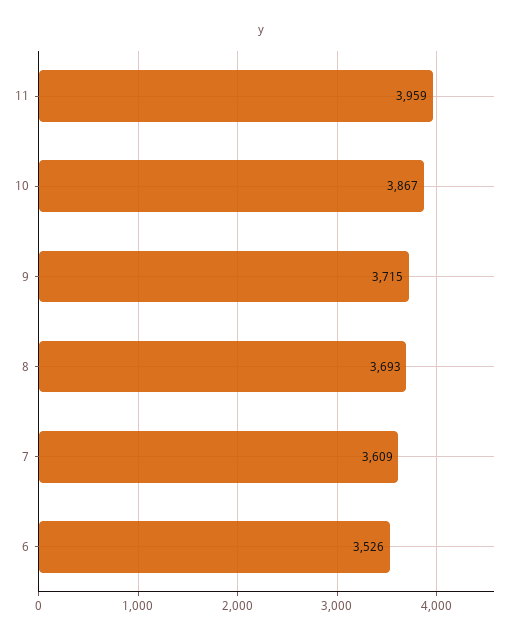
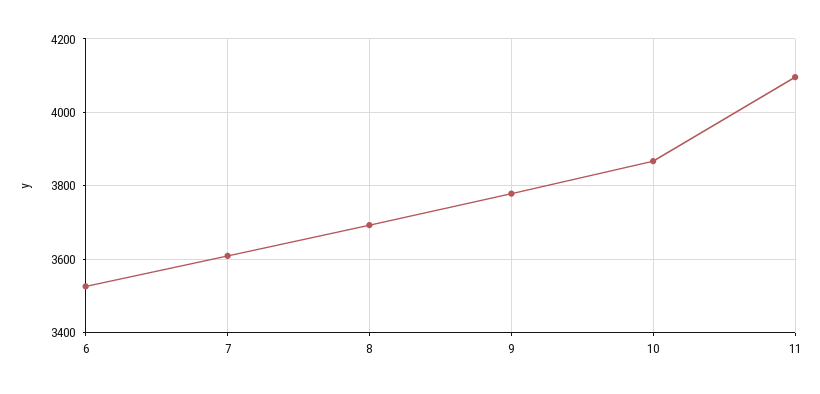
11: 3959 -> 4100
9: 3715 -> 3780

